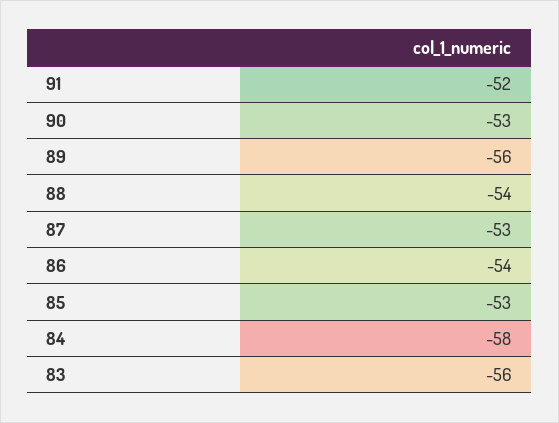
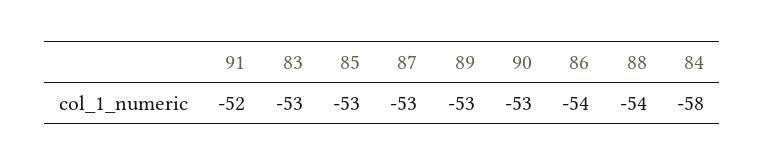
89: -56 -> -53
83: -56 -> -53

